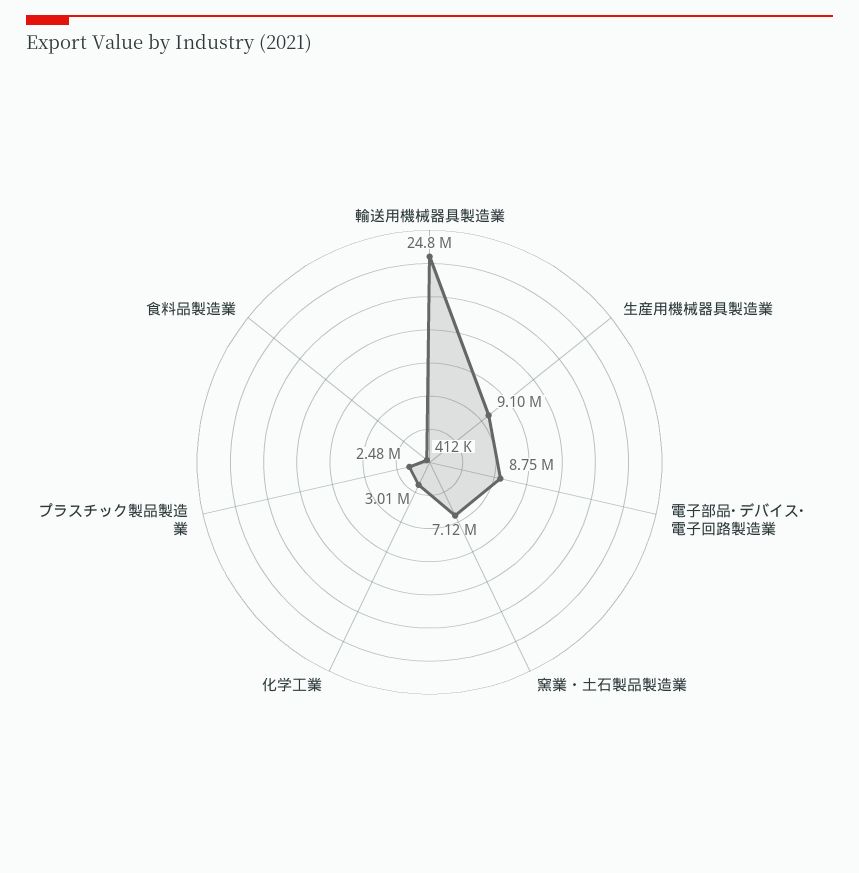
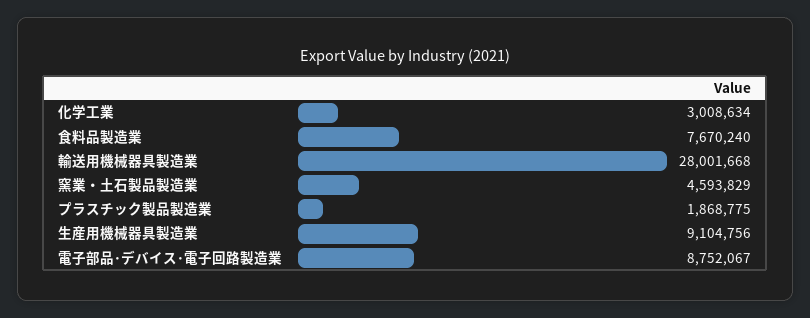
輸送用機械器具製造業: 24800000 -> 28001668
窯業・土石製品製造業: 7120000 -> 4593829
プラスチック製品製造業: 2480000 -> 1868775
食料品製造業: 412000 -> 7670240

